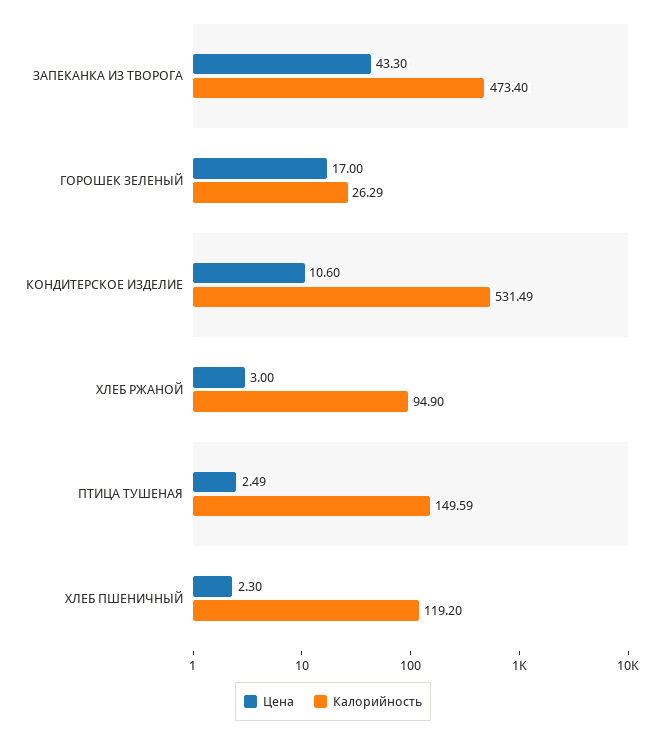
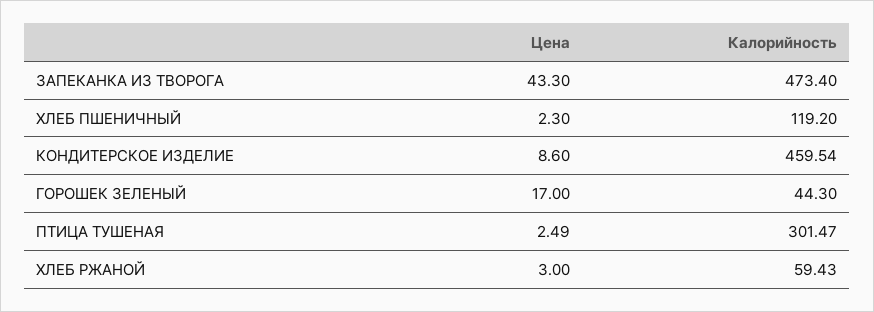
Калорийность, ГОРОШЕК ЗЕЛЕНЫЙ: 26.29 -> 44.3
Цена, КОНДИТЕРСКОЕ ИЗДЕЛИЕ: 10.6 -> 8.6
Калорийность, КОНДИТЕРСКОЕ ИЗДЕЛИЕ: 531.49 -> 459.54
Калорийность, ХЛЕБ РЖАНОЙ: 94.9 -> 59.43
Калорийность, ПТИЦА ТУШЕНАЯ: 149.59 -> 301.47

